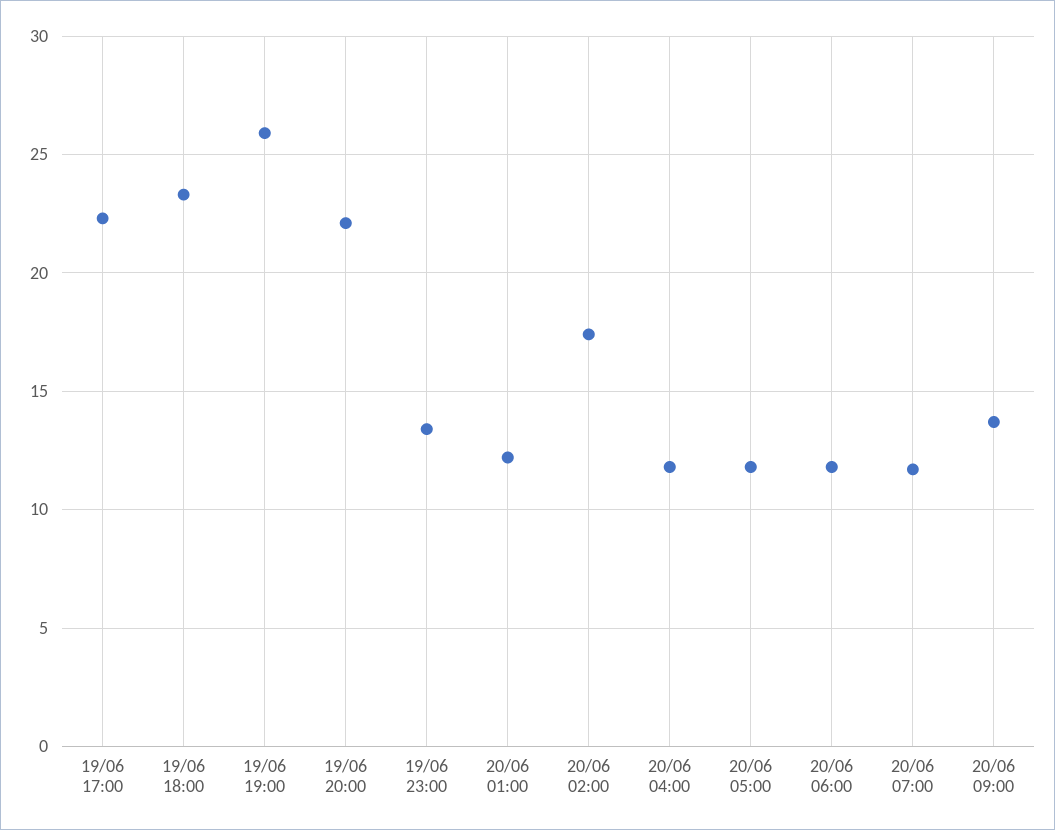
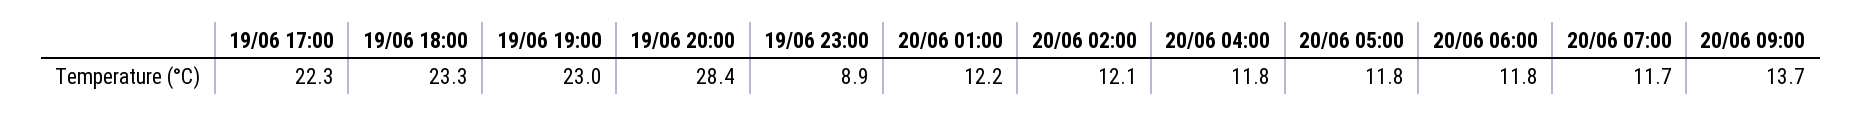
19/06 19:00: 26 -> 23
19/06 20:00: 22 -> 28.4
19/06 23:00: 13.5 -> 8.9
20/06 02:00: 17.5 -> 12.1

